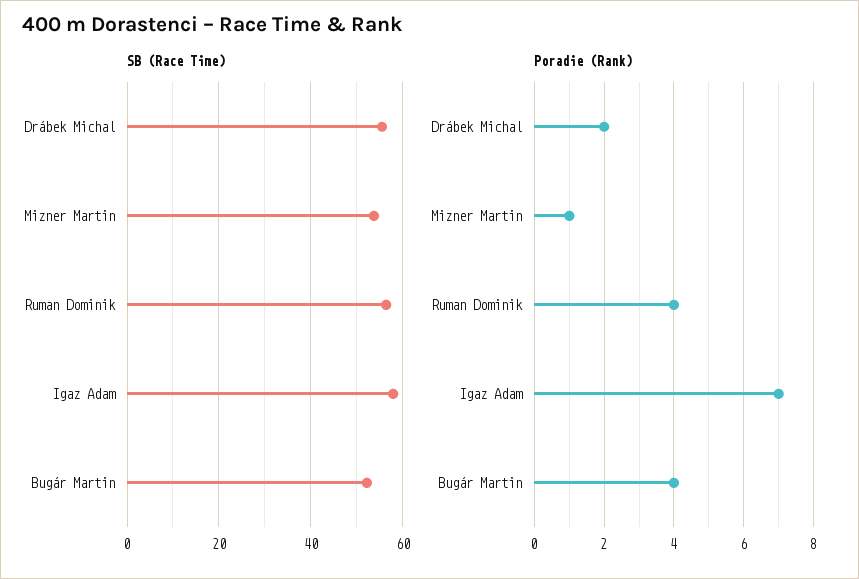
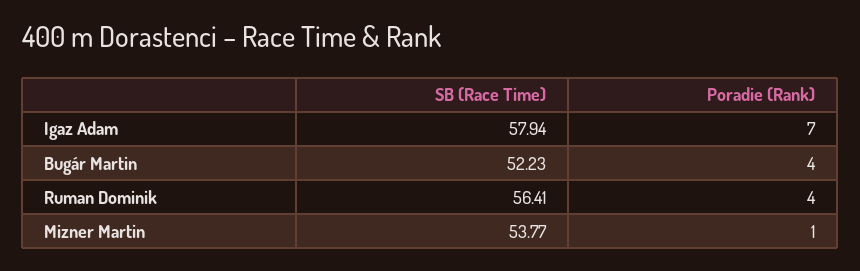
SB (Race Time), Drábek Michal: 56 -> none
Poradie (Rank), Drábek Michal: 2 -> none

